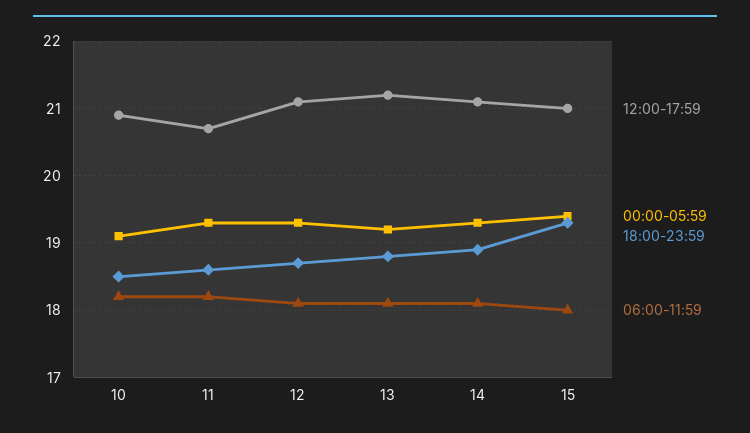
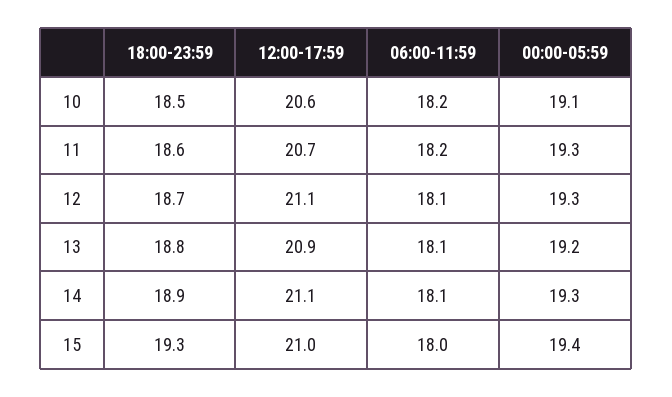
12:00-17:59, 10: 20.9 -> 20.6
12:00-17:59, 13: 21.2 -> 20.9

